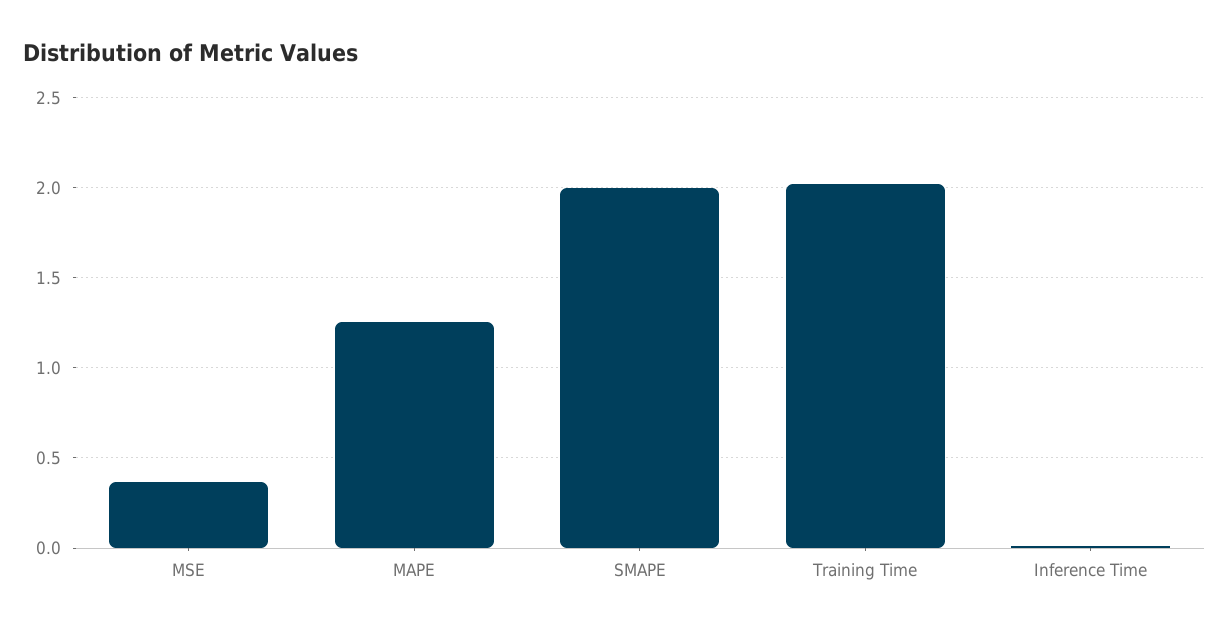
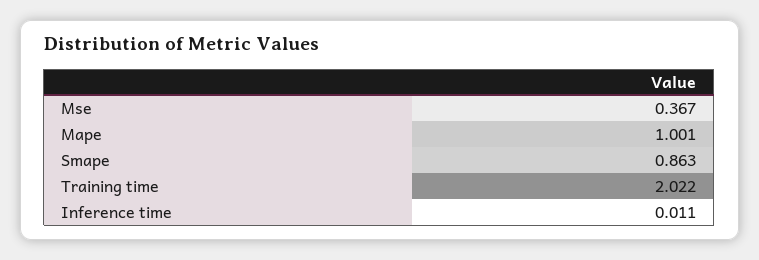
MAPE: 1.25 -> 1.001
SMAPE: 2 -> 0.863

